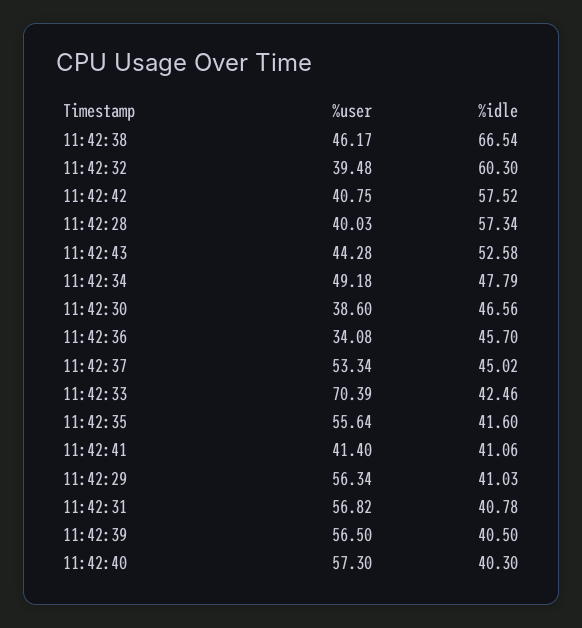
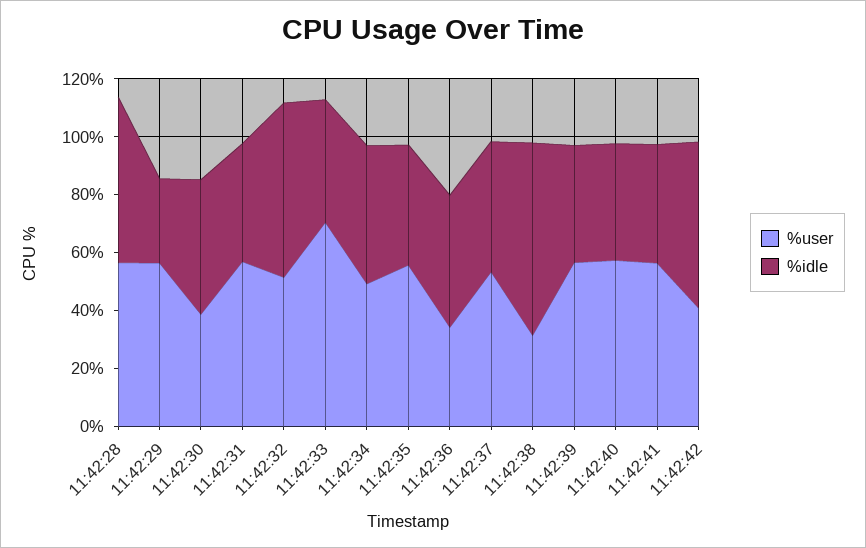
%user, 11:42:38: 46.17 -> 30
%user, 11:42:32: 39.48 -> 50
%user, 11:42:28: 40.03 -> 55
%user, 11:42:43: 44.28 -> none
%idle, 11:42:43: 52.58 -> none
%user, 11:42:41: 41.4 -> 55
%idle, 11:42:29: 41.03 -> 30

